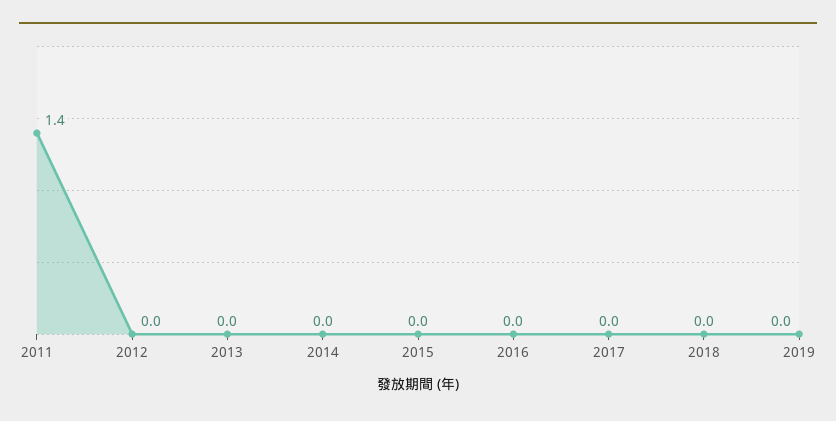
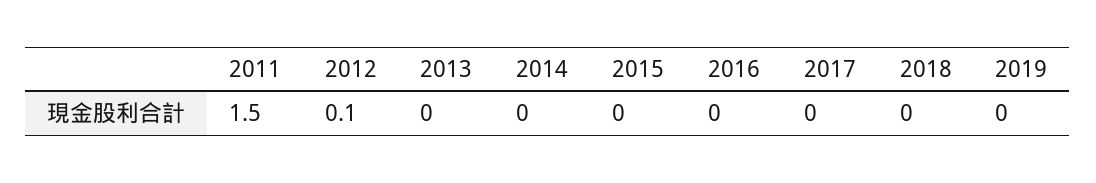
2011: 1.4 -> 1.5
2012: 0 -> 0.1

